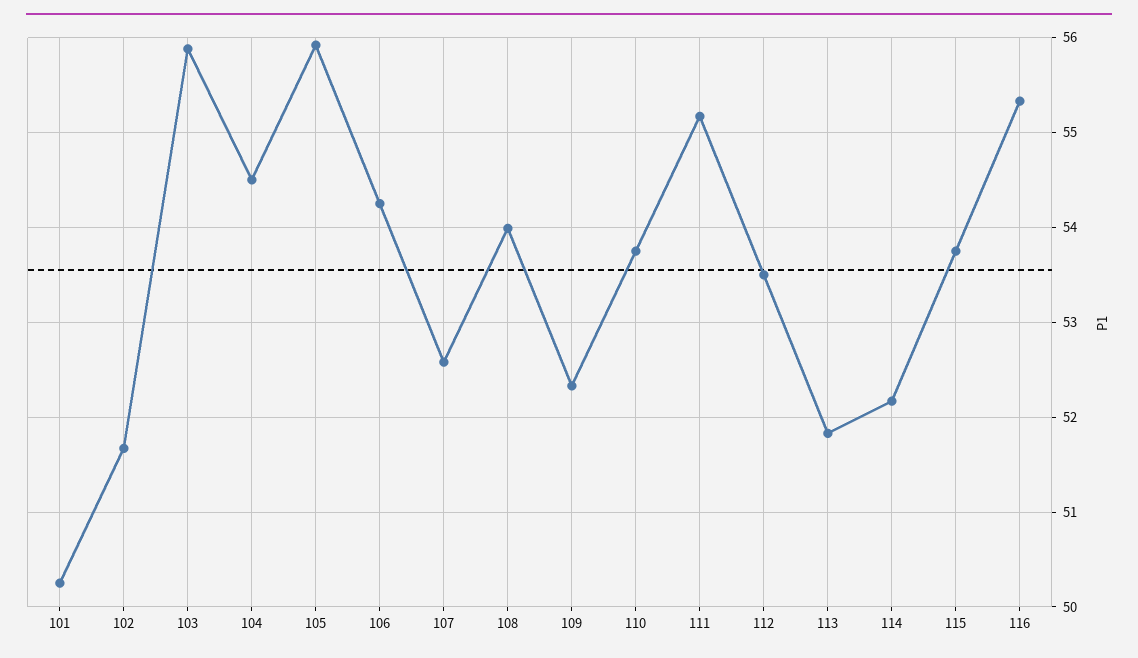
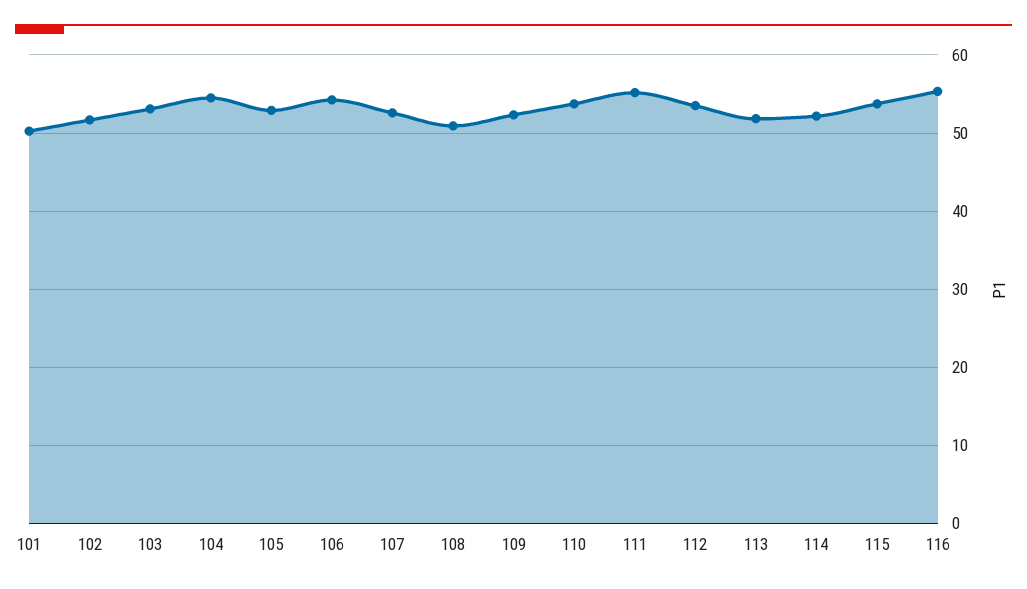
103: 55.9 -> 53
105: 55.9 -> 53
108: 54 -> 51

